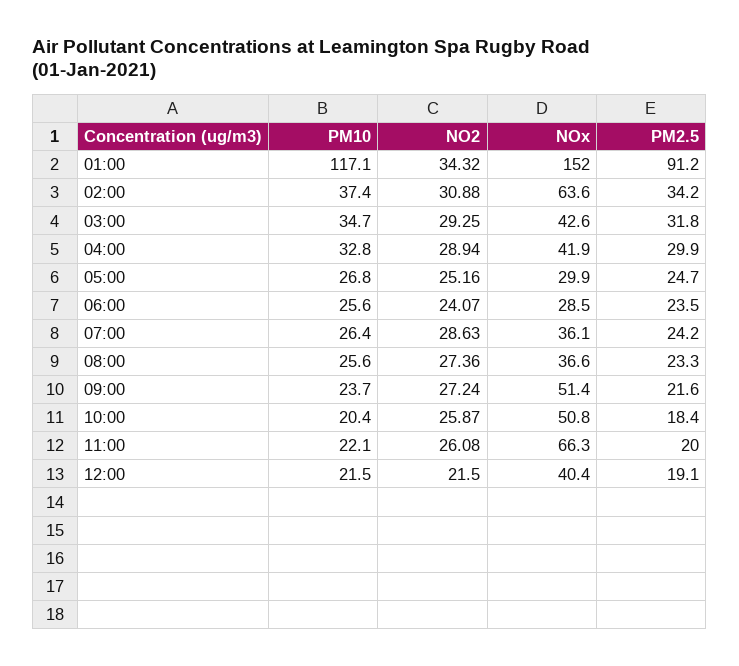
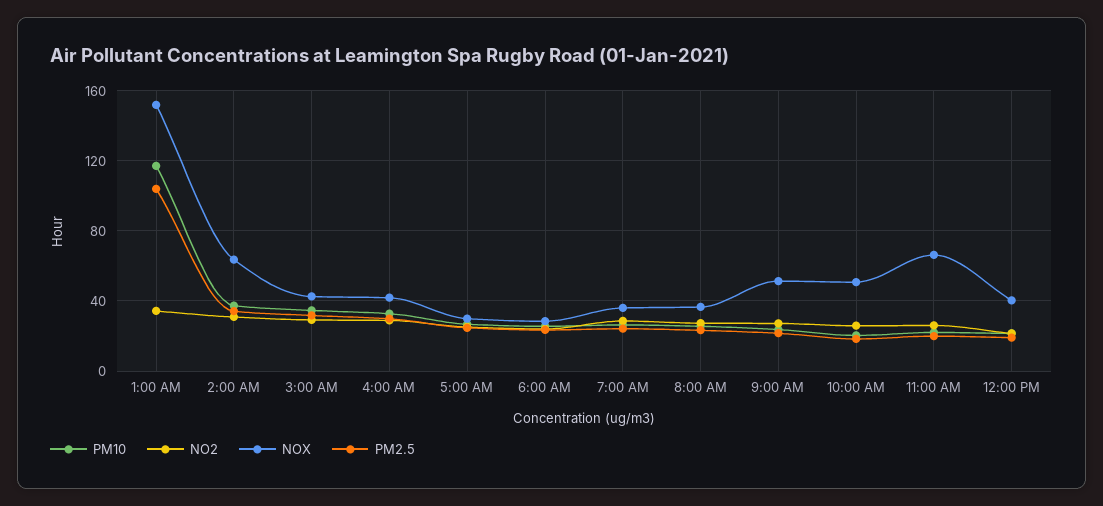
PM2.5, 01:00: 91.2 -> 105

